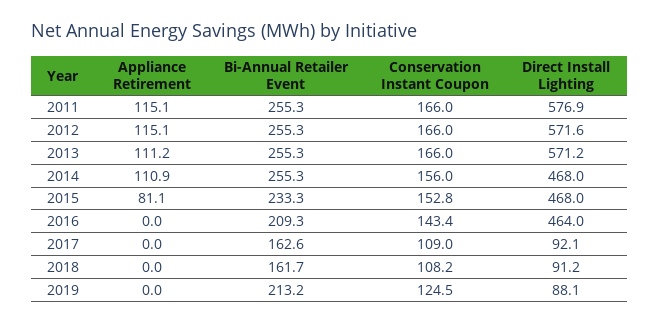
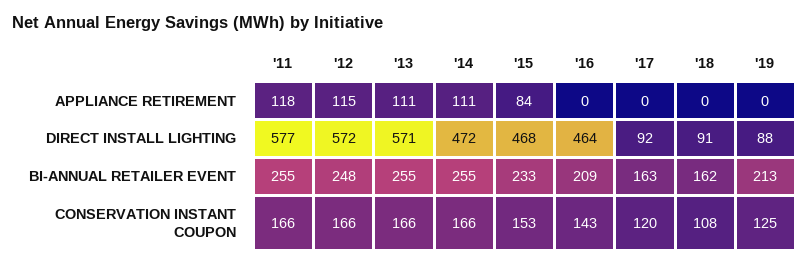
Appliance Retirement, 2011: 115.1 -> 118
Bi-Annual Retailer Event, 2012: 255.3 -> 248
Conservation Instant Coupon, 2014: 156 -> 166
Direct Install Lighting, 2014: 468 -> 472
Appliance Retirement, 2015: 81.1 -> 84
Conservation Instant Coupon, 2017: 109 -> 120

